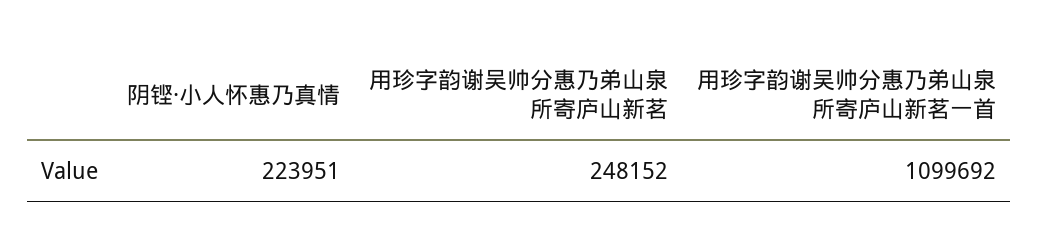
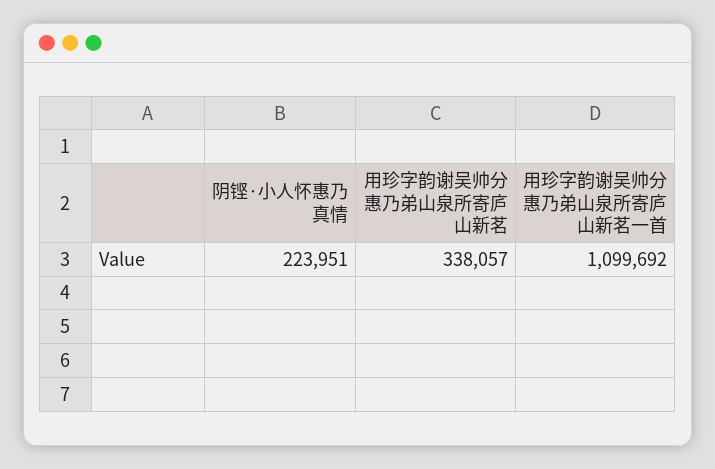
用珍字韵谢吴帅分惠乃弟山泉所寄庐山新茗: 248152 -> 338057

